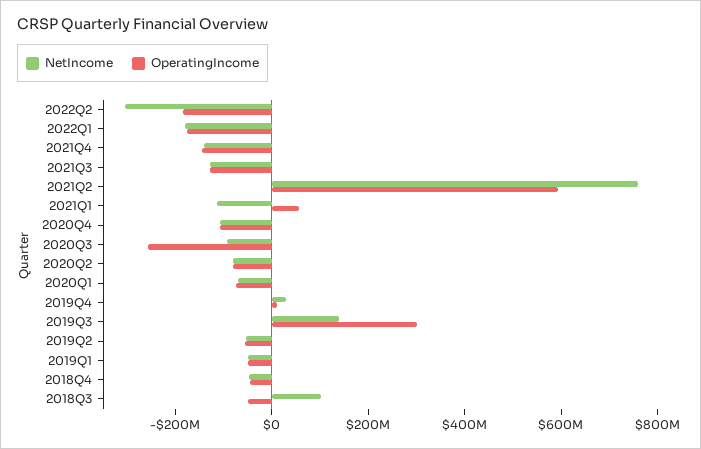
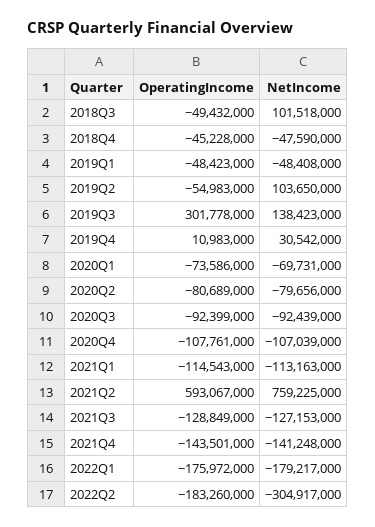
OperatingIncome, 2021Q1: 50000000 -> -114543000
OperatingIncome, 2020Q3: -250000000 -> -92399000
NetIncome, 2019Q2: -50000000 -> 103650000

